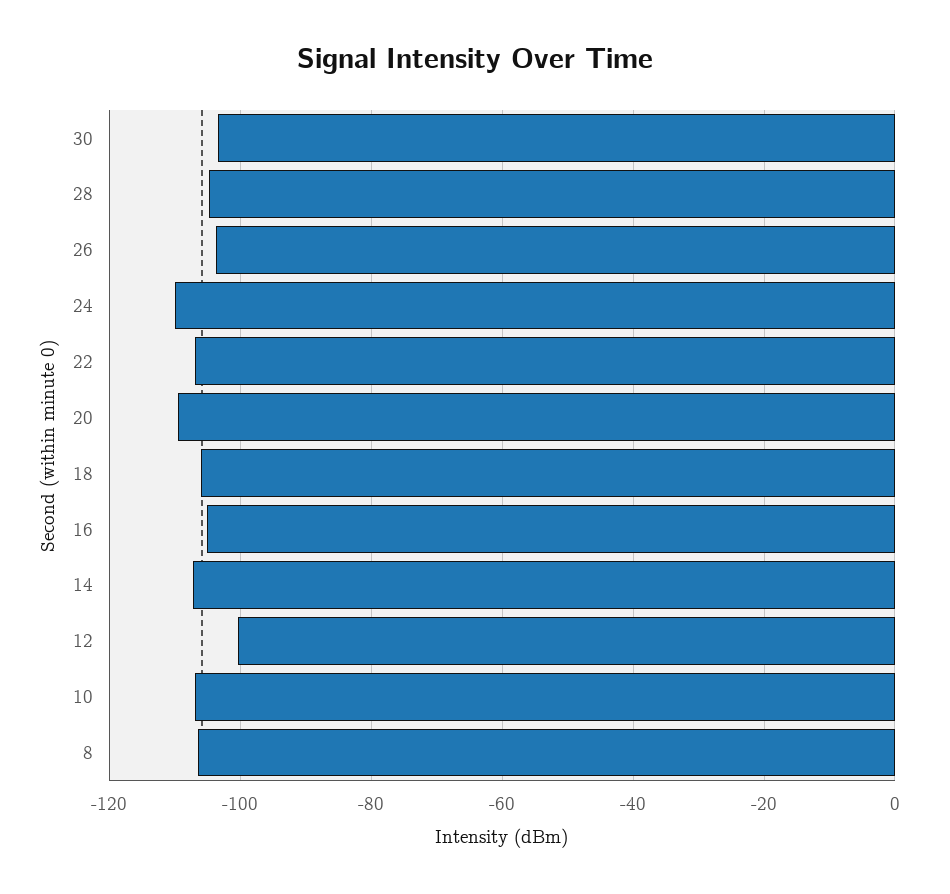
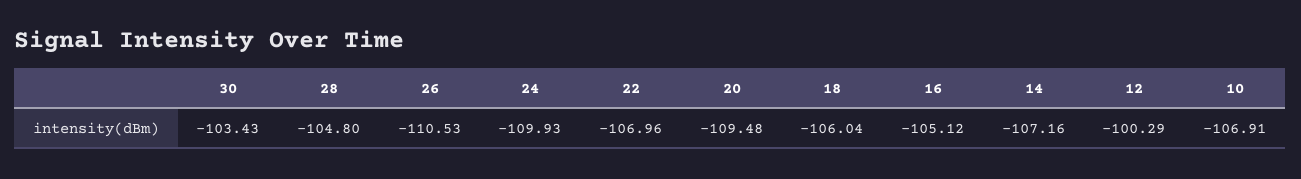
26: -104 -> -110.53
8: -106 -> none

